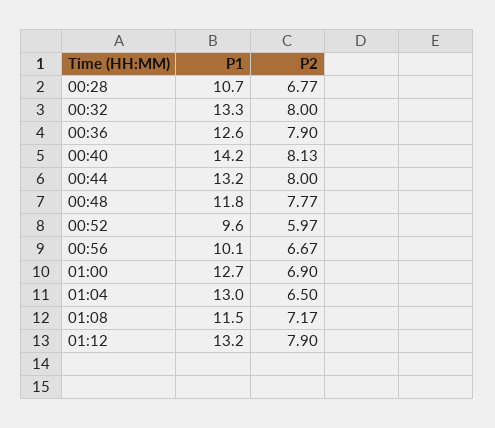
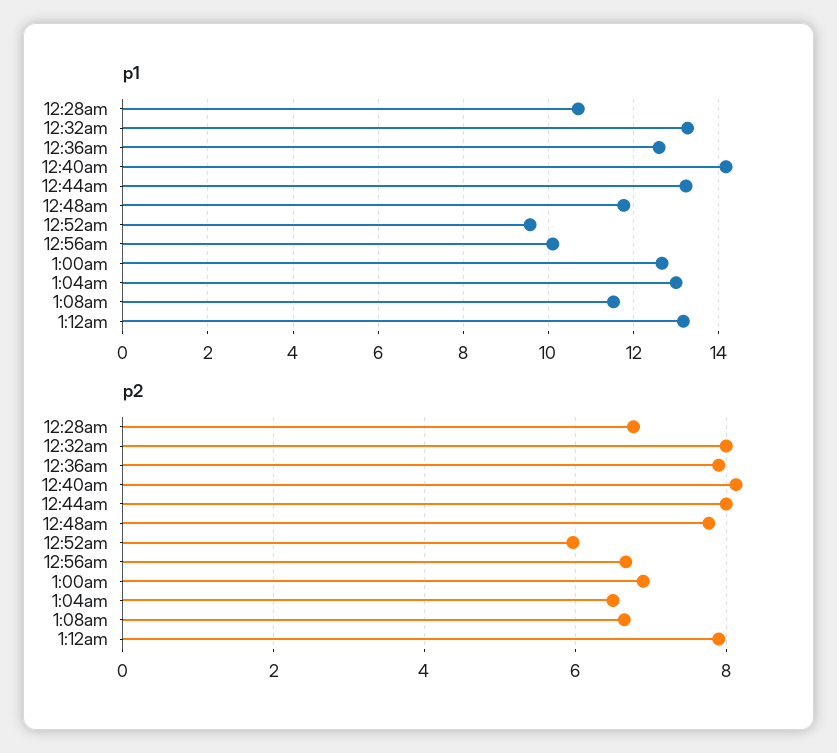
P2, 01:08: 7.17 -> 6.6

